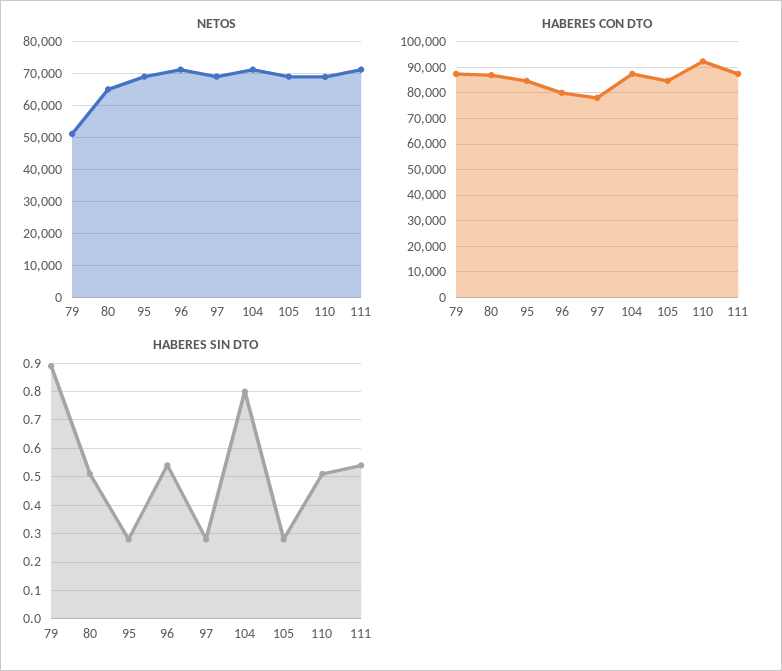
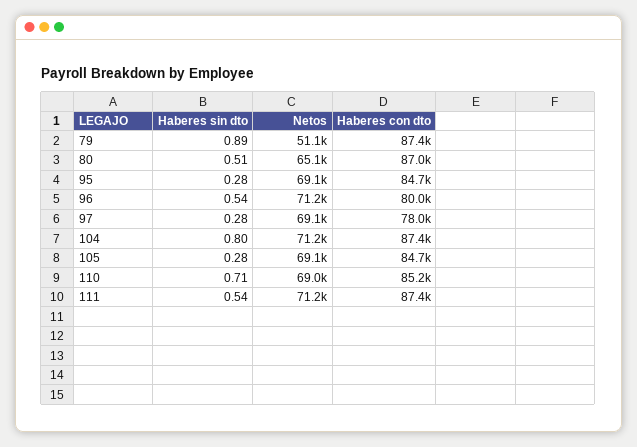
HABERES CON DTO, 110: 92500 -> 85200
HABERES SIN DTO, 110: 0.5 -> 0.71

